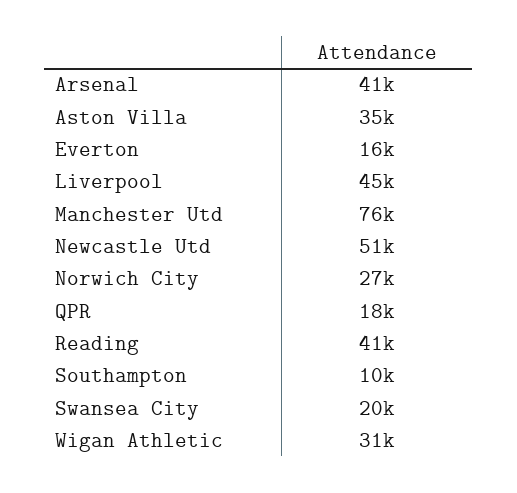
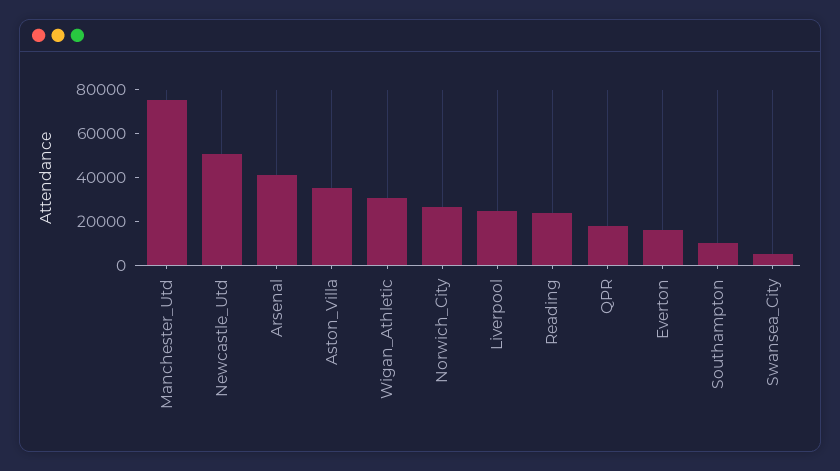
Liverpool: 45000 -> 25000
Reading: 41000 -> 25000
Swansea City: 20000 -> 5000

